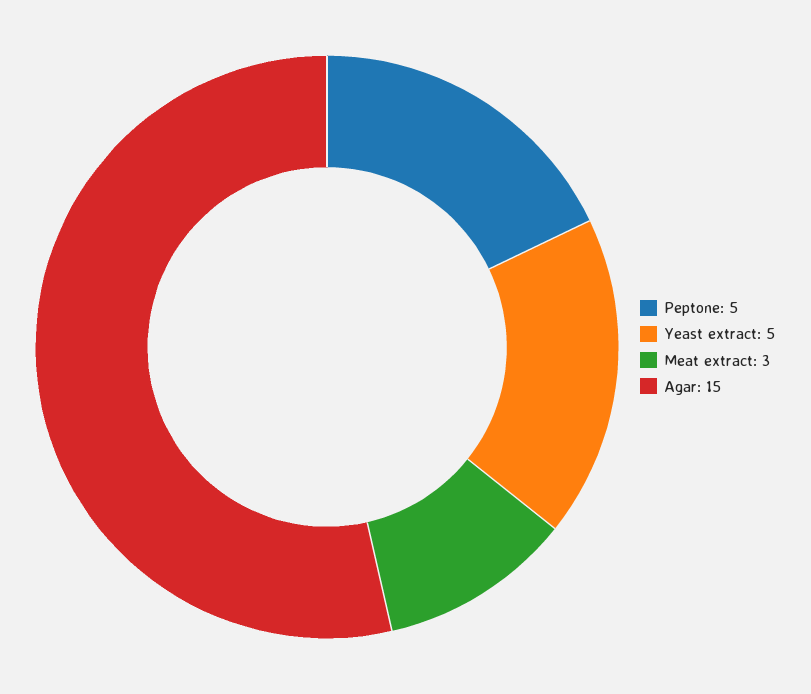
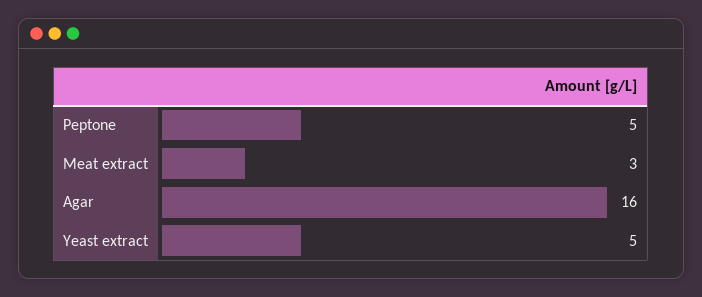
Agar: 15 -> 16

